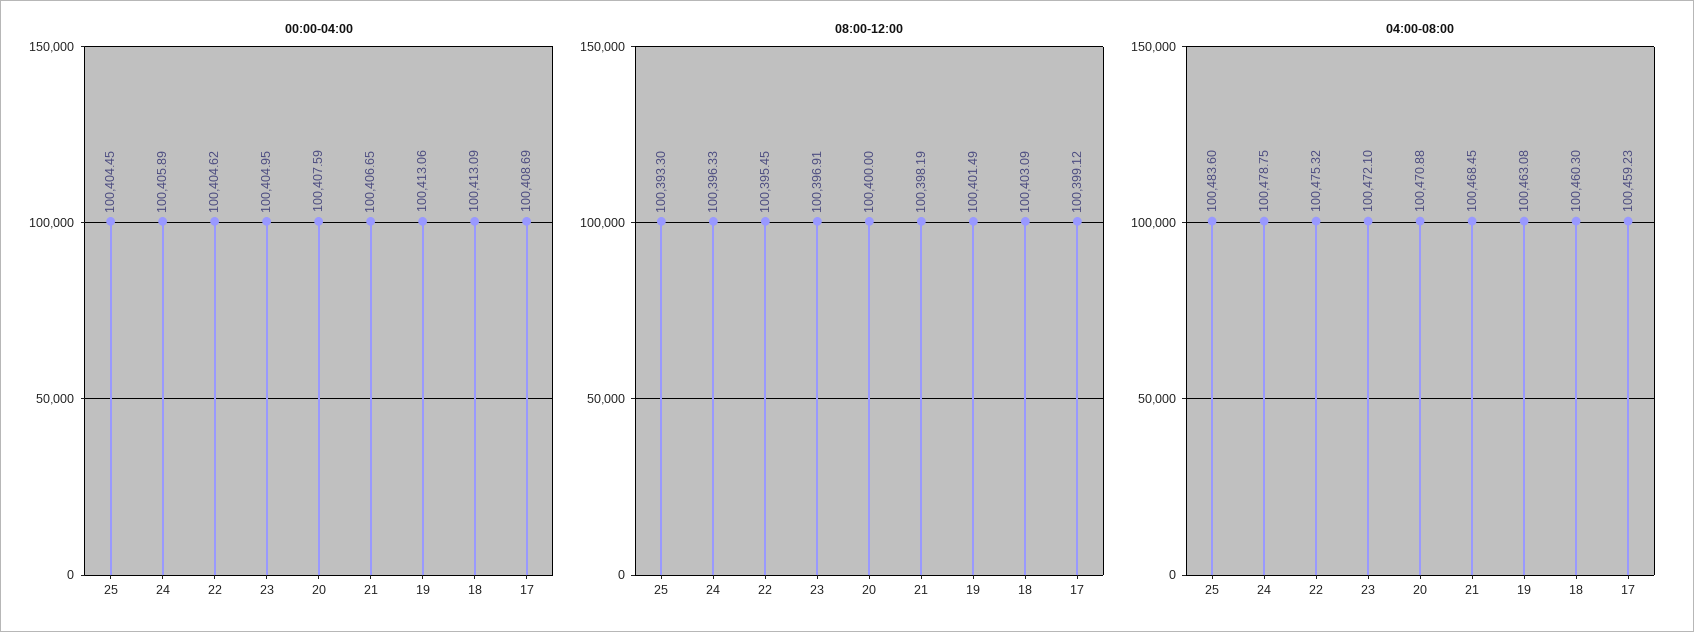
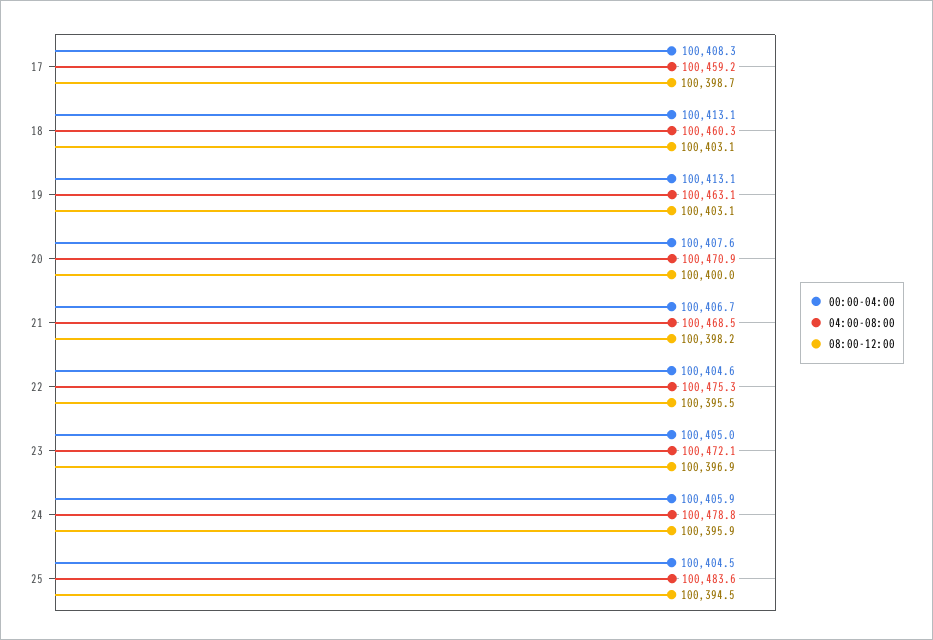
00:00-04:00, 17: 100408.69 -> 100408.3
08:00-12:00, 25: 100393.3 -> 100394.5
08:00-12:00, 24: 100396.33 -> 100395.9
08:00-12:00, 19: 100401.49 -> 100403.1
08:00-12:00, 17: 100399.12 -> 100398.7

